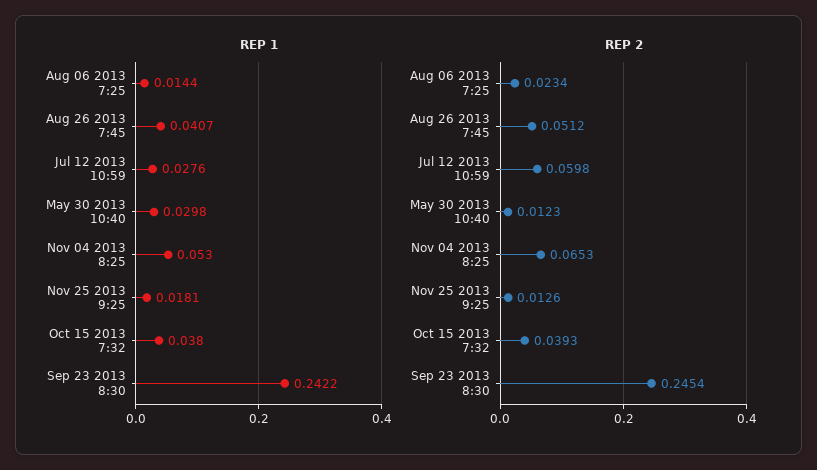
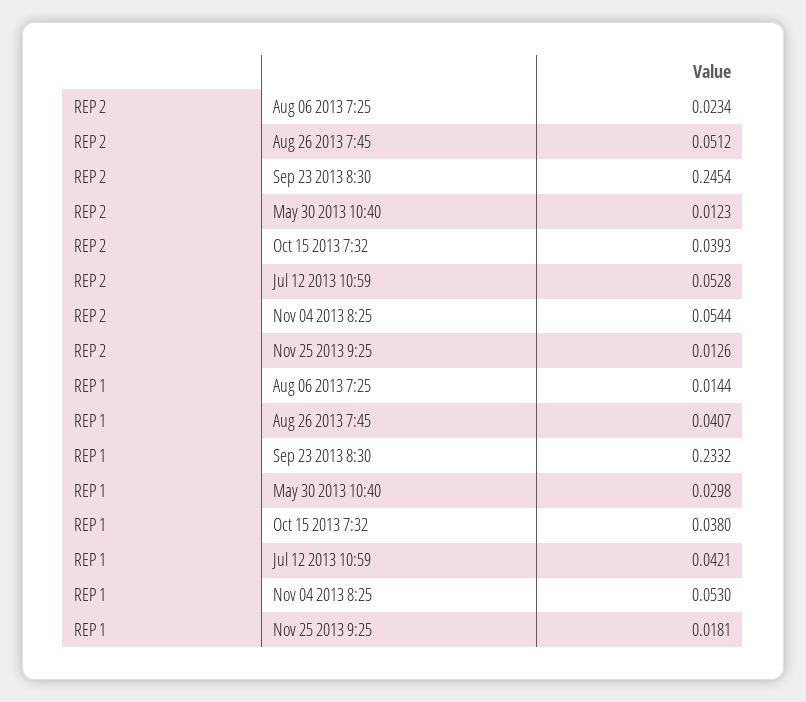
REP 1, Jul 12 2013 10:59: 0.0276 -> 0.0421
REP 1, Sep 23 2013 8:30: 0.2422 -> 0.2332
REP 2, Jul 12 2013 10:59: 0.0598 -> 0.0528
REP 2, Nov 04 2013 8:25: 0.0653 -> 0.0544

